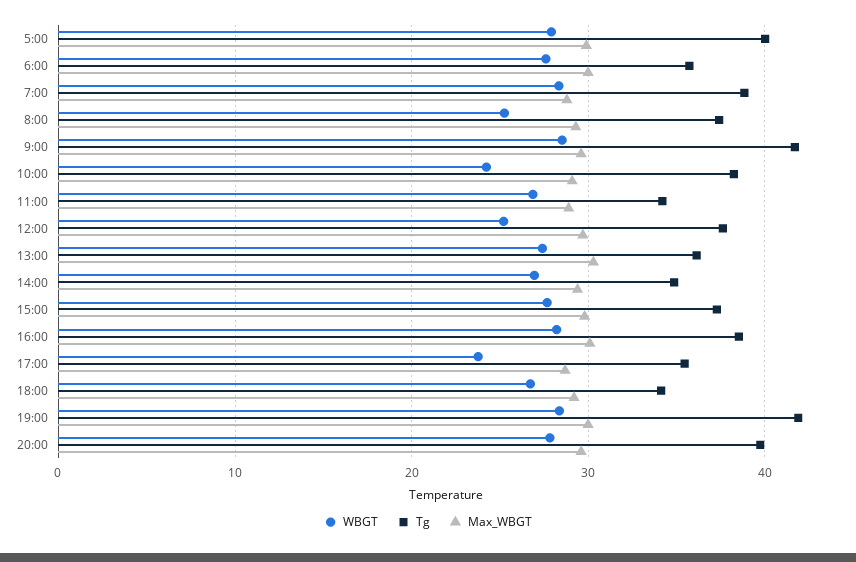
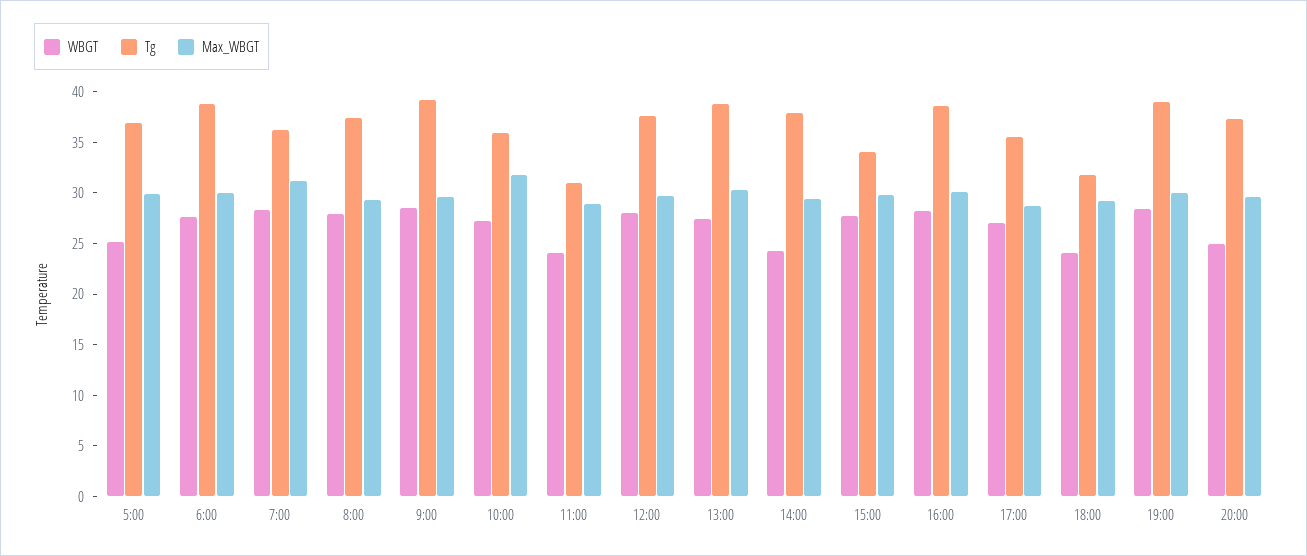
WBGT, 5:00: 28 -> 25
Tg, 5:00: 40 -> 37
Tg, 6:00: 36 -> 39
Tg, 7:00: 39 -> 36
Max_WBGT, 7:00: 29 -> 31
WBGT, 8:00: 25 -> 28
Tg, 9:00: 42 -> 39
WBGT, 10:00: 24 -> 27
Tg, 10:00: 38 -> 36
Max_WBGT, 10:00: 29 -> 32
WBGT, 11:00: 27 -> 24
Tg, 11:00: 34 -> 31
WBGT, 12:00: 25 -> 28
Tg, 13:00: 36 -> 39
WBGT, 14:00: 27 -> 24
Tg, 14:00: 35 -> 38
Tg, 15:00: 37 -> 34
WBGT, 17:00: 24 -> 27
WBGT, 18:00: 27 -> 24
Tg, 18:00: 34 -> 32
Tg, 19:00: 42 -> 39
WBGT, 20:00: 28 -> 25
Tg, 20:00: 40 -> 37

